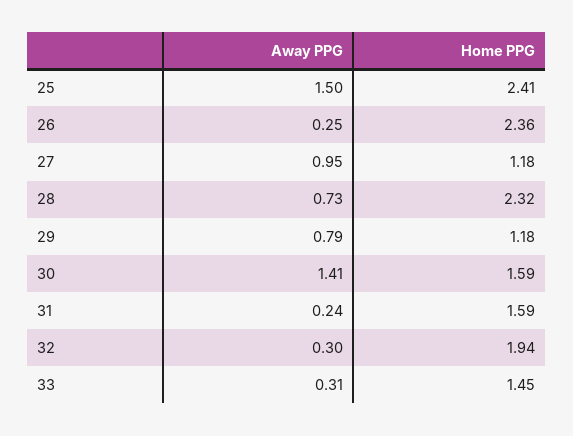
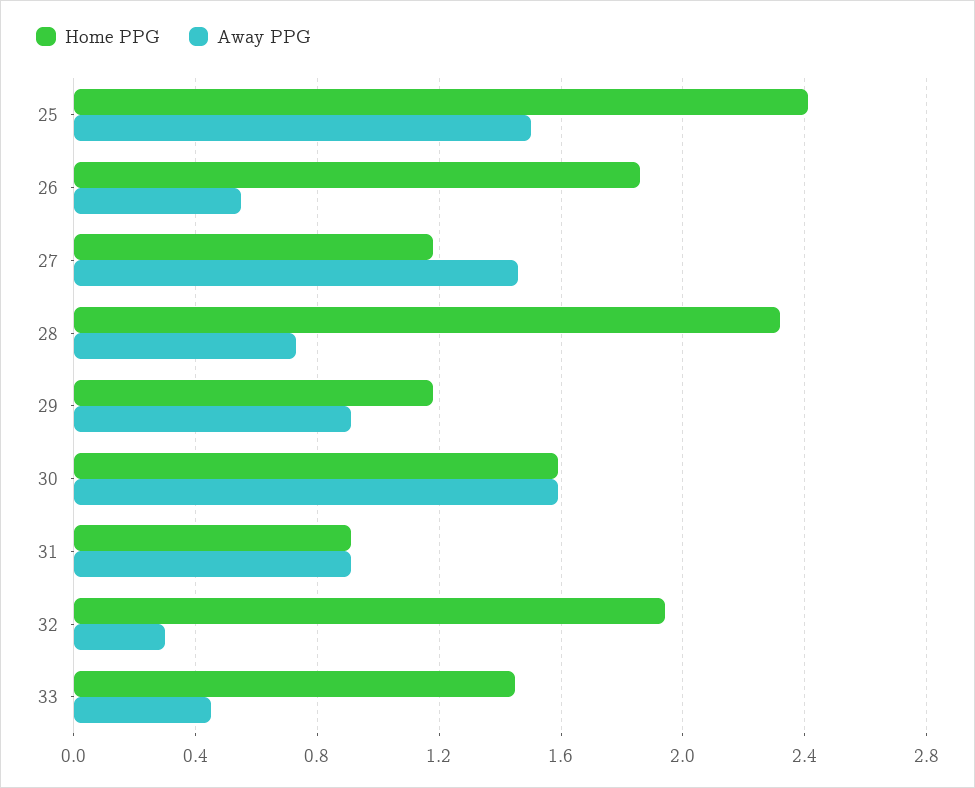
Away PPG, 26: 0.25 -> 0.55
Home PPG, 26: 2.36 -> 1.85
Away PPG, 27: 0.95 -> 1.45
Away PPG, 29: 0.79 -> 0.9
Away PPG, 30: 1.41 -> 1.6
Away PPG, 31: 0.24 -> 0.9
Home PPG, 31: 1.59 -> 0.9
Away PPG, 33: 0.31 -> 0.45

